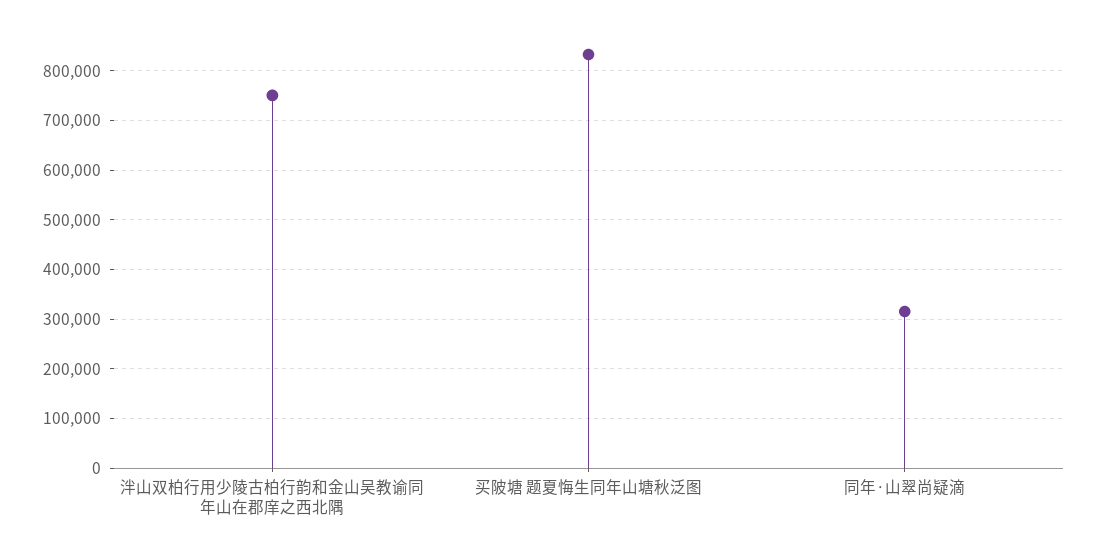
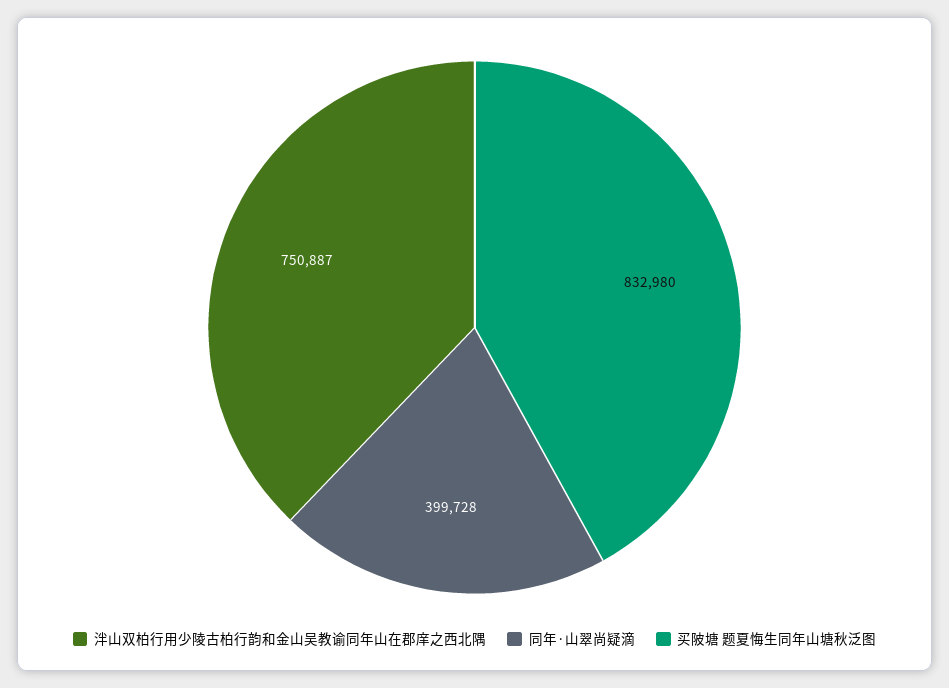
同年·山翠尚疑滴: 320000 -> 399728

